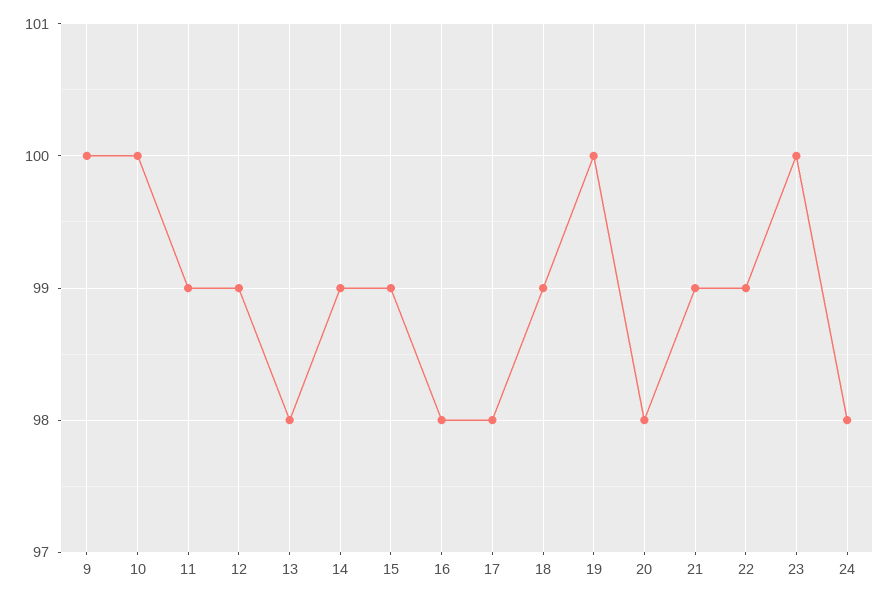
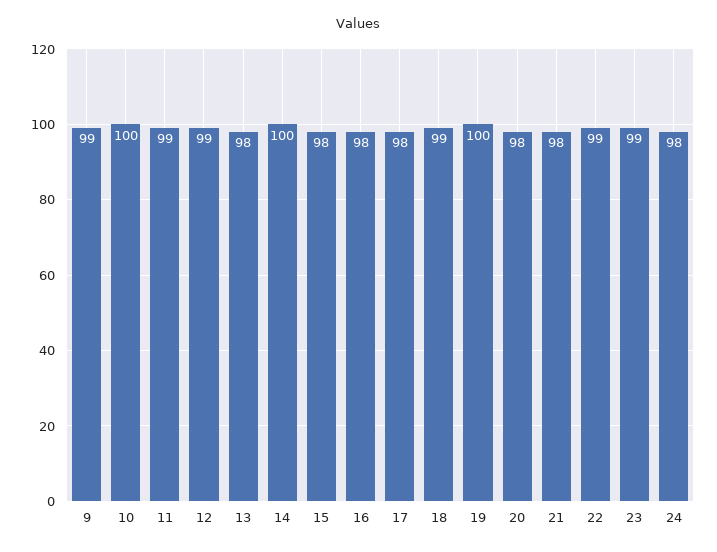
9: 100 -> 99
14: 99 -> 100
15: 99 -> 98
21: 99 -> 98
23: 100 -> 99

